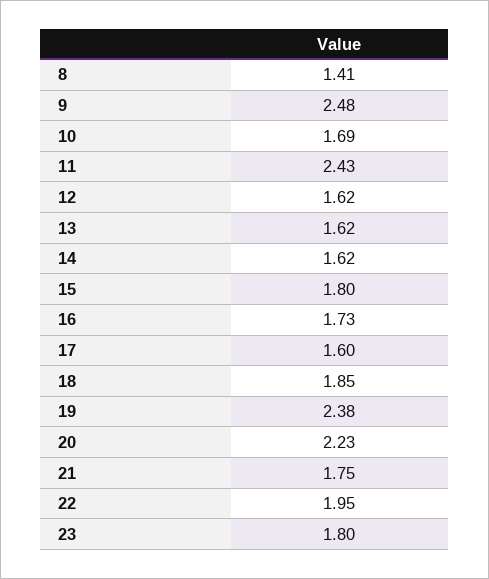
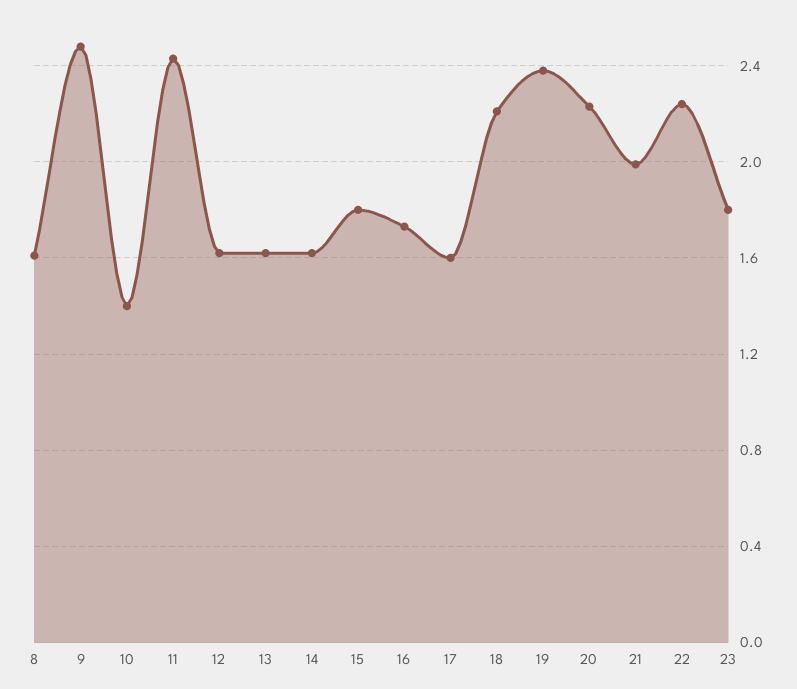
8: 1.41 -> 1.6
10: 1.69 -> 1.4
18: 1.85 -> 2.2
21: 1.75 -> 2
22: 1.95 -> 2.25

